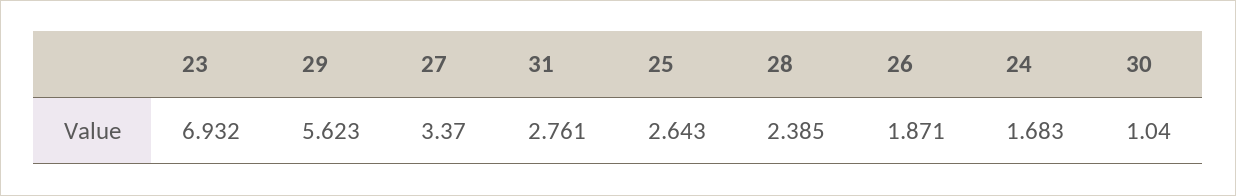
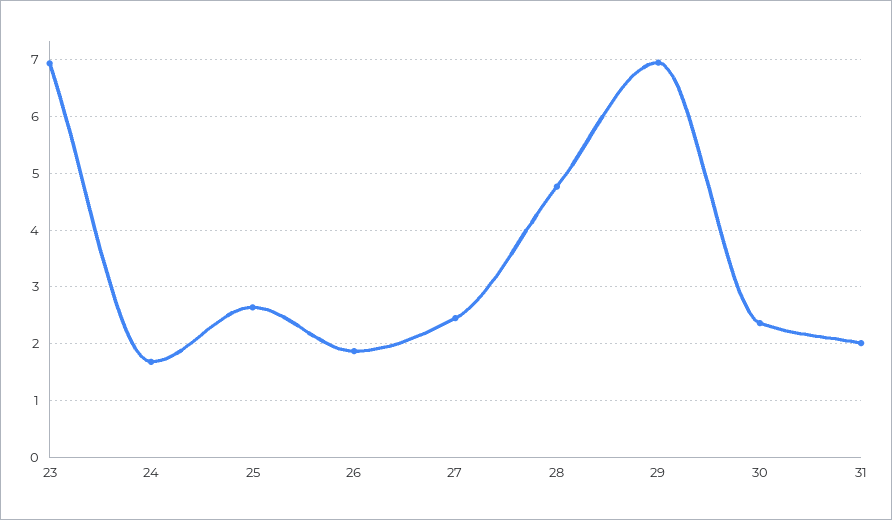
29: 5.623 -> 7
27: 3.37 -> 2.4
31: 2.761 -> 2
28: 2.385 -> 4.8
30: 1.04 -> 2.4

